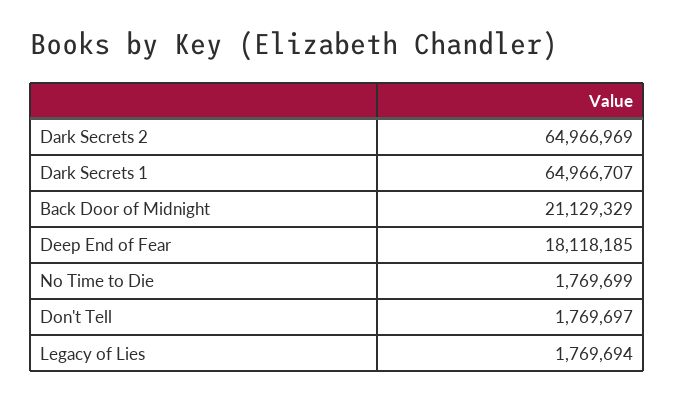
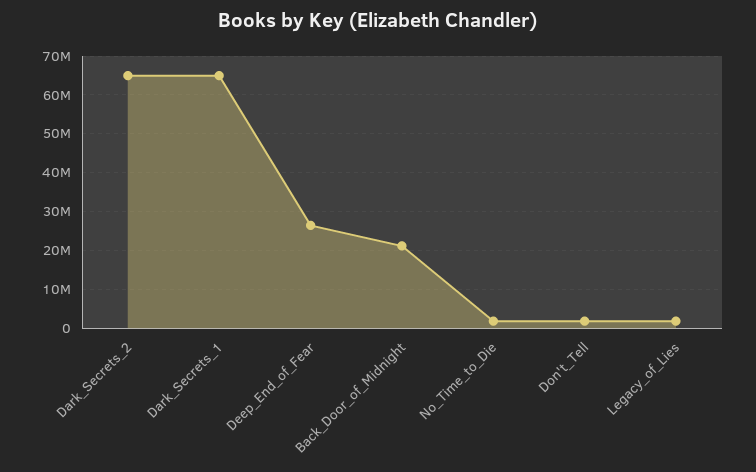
Deep End of Fear: 18118185 -> 26000000

